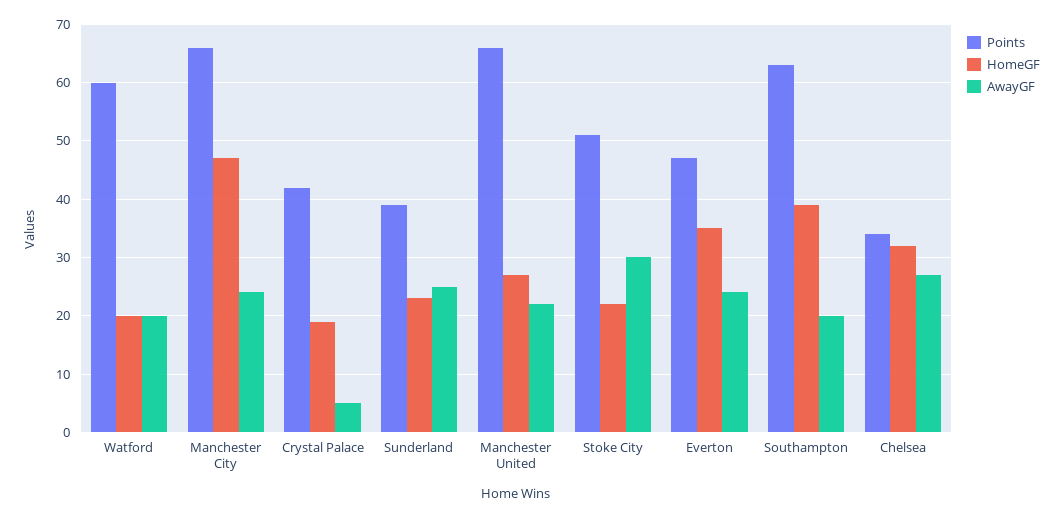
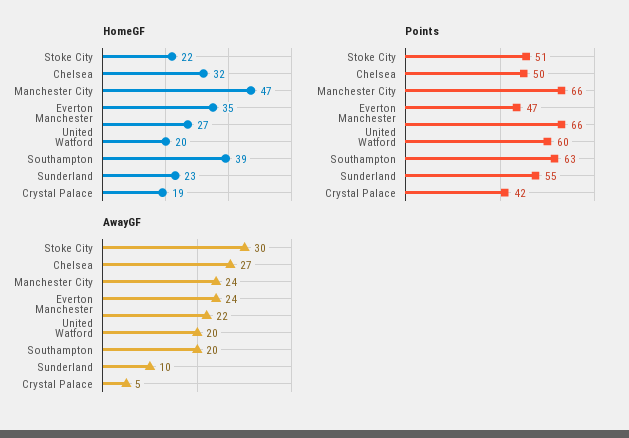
Points, Sunderland: 40 -> 55
AwayGF, Sunderland: 25 -> 10
Points, Chelsea: 35 -> 50

